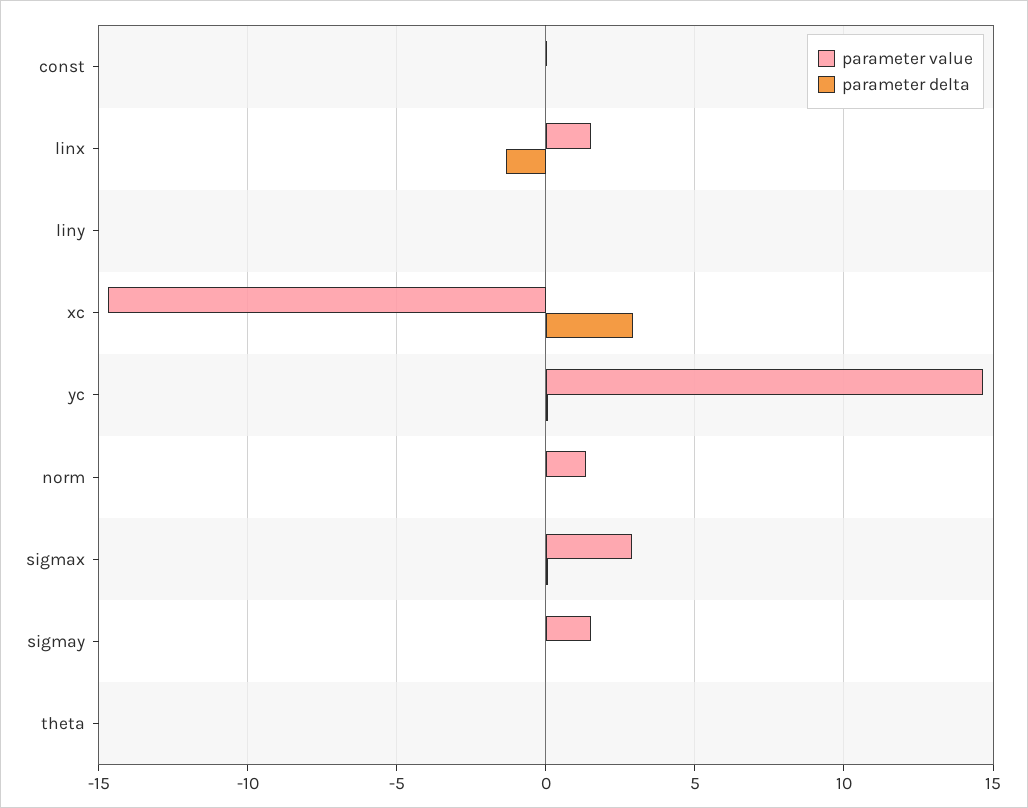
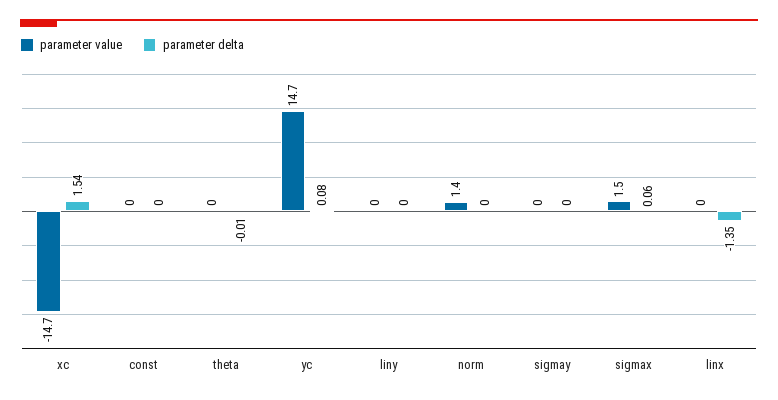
parameter value, linx: 1.5 -> 0
parameter delta, xc: 3 -> 1.54
parameter value, sigmax: 3 -> 1.5
parameter value, sigmay: 1.5 -> 0

